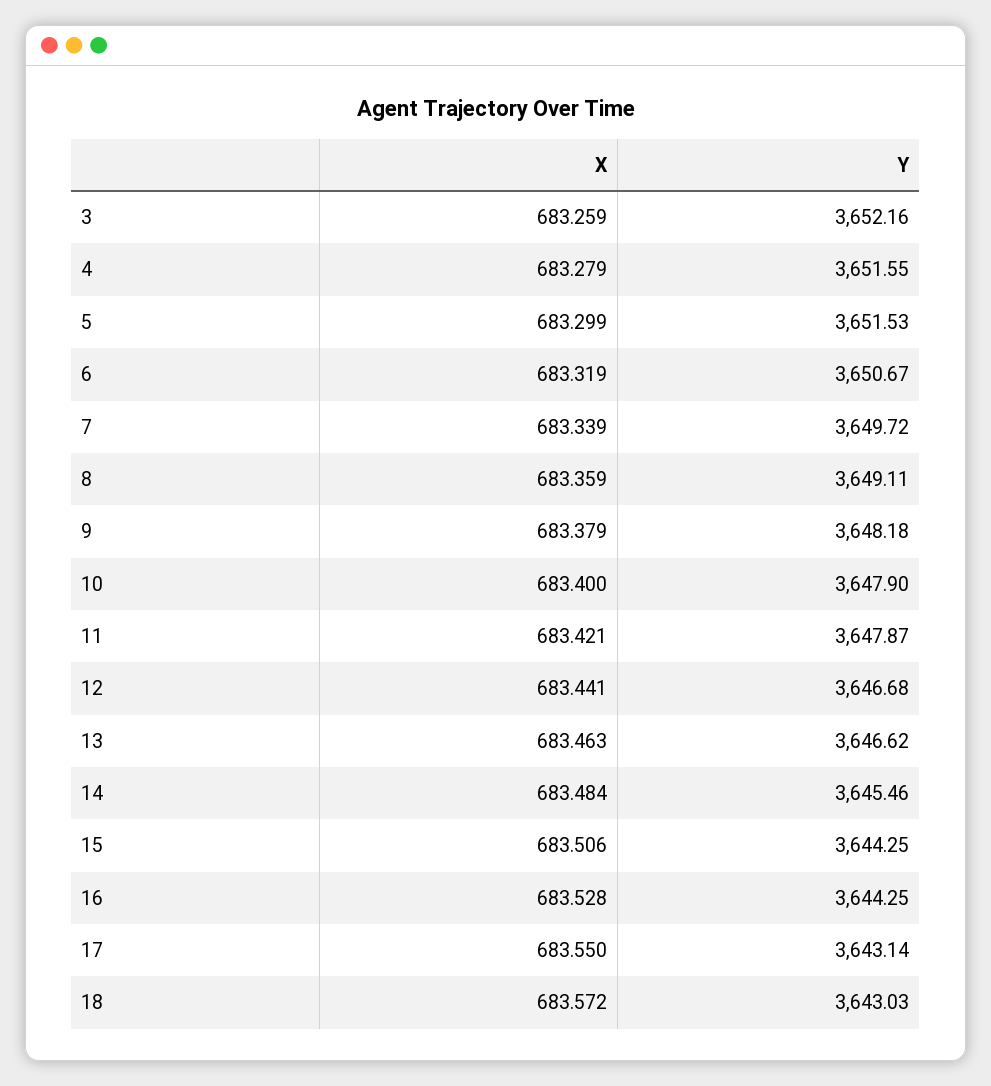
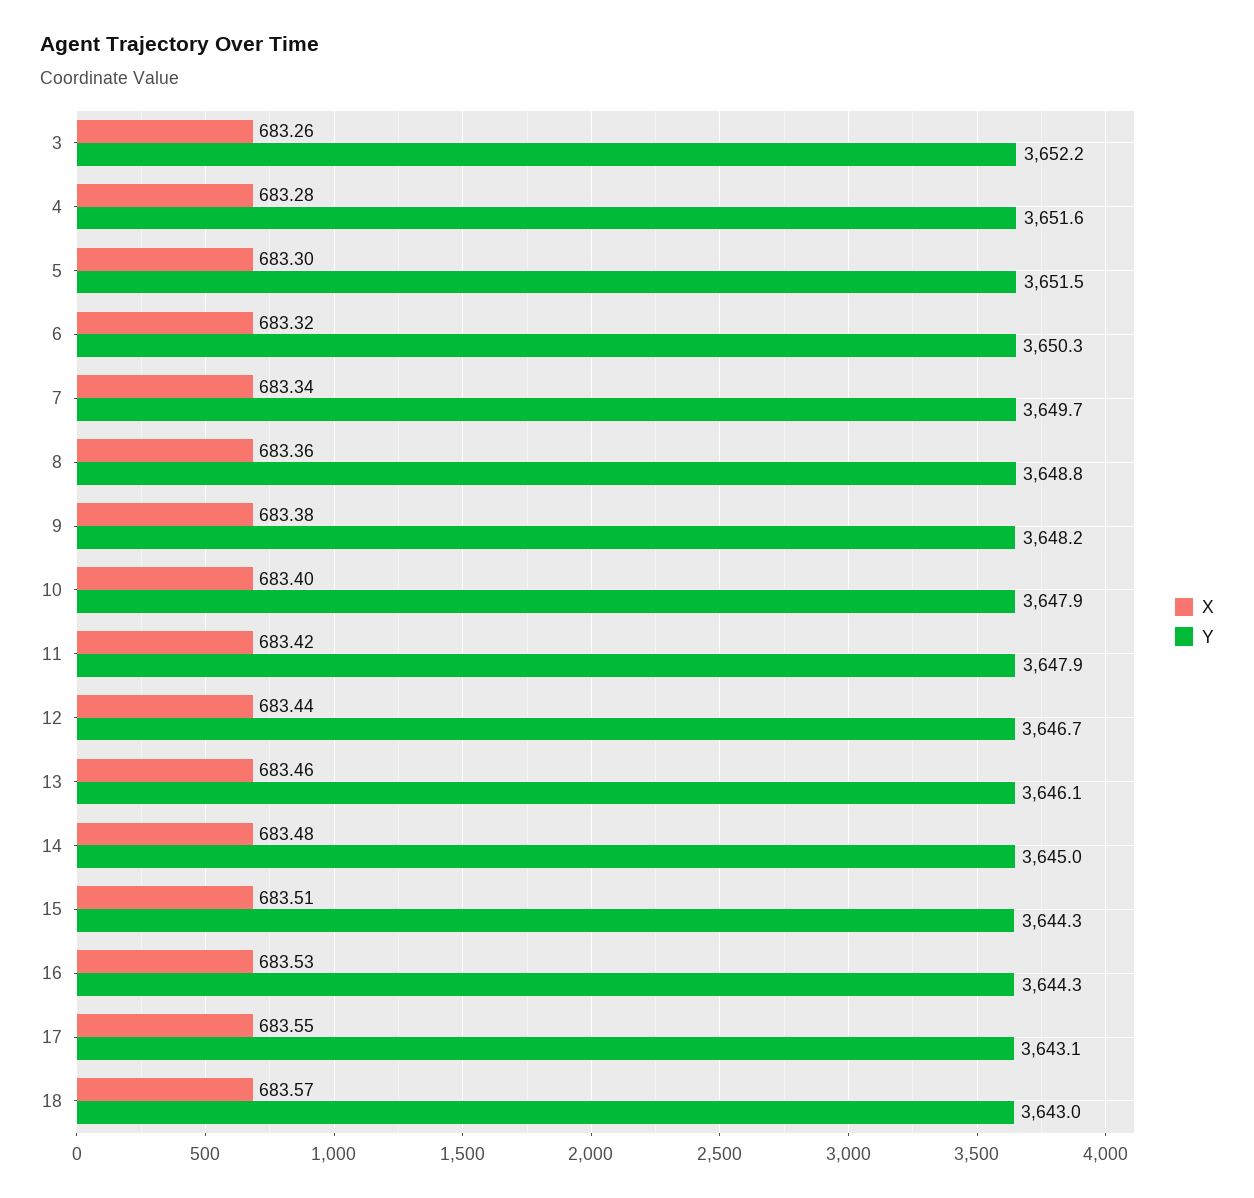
Y, 6: 3650.67 -> 3650.3
Y, 8: 3649.11 -> 3648.8
Y, 13: 3646.62 -> 3646.1
Y, 14: 3645.46 -> 3645

